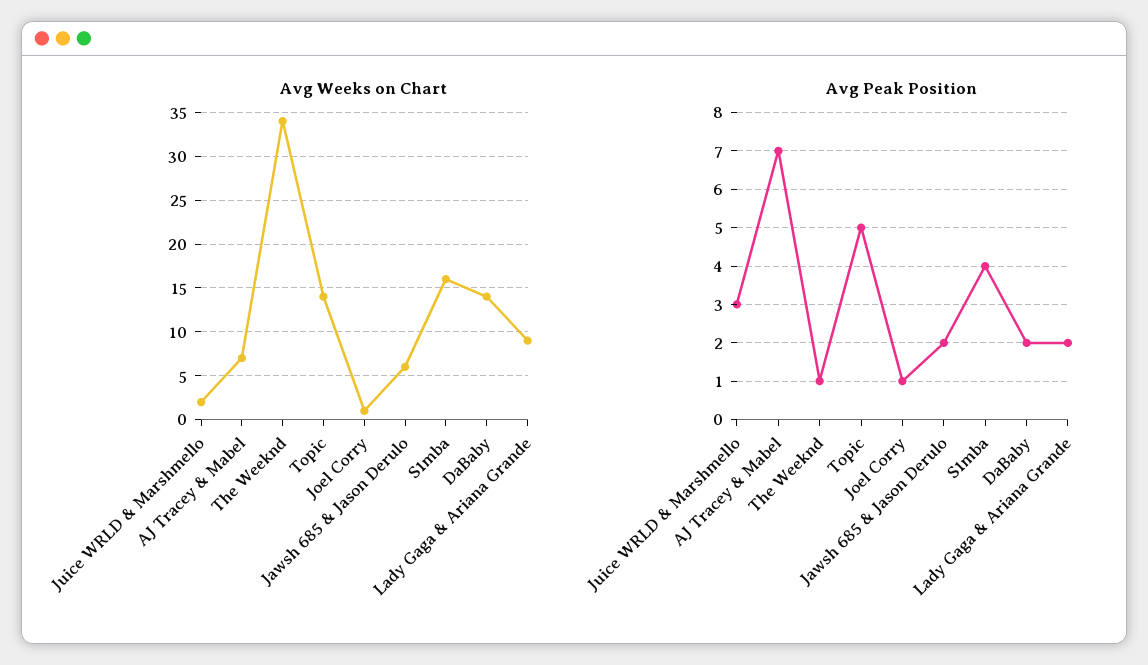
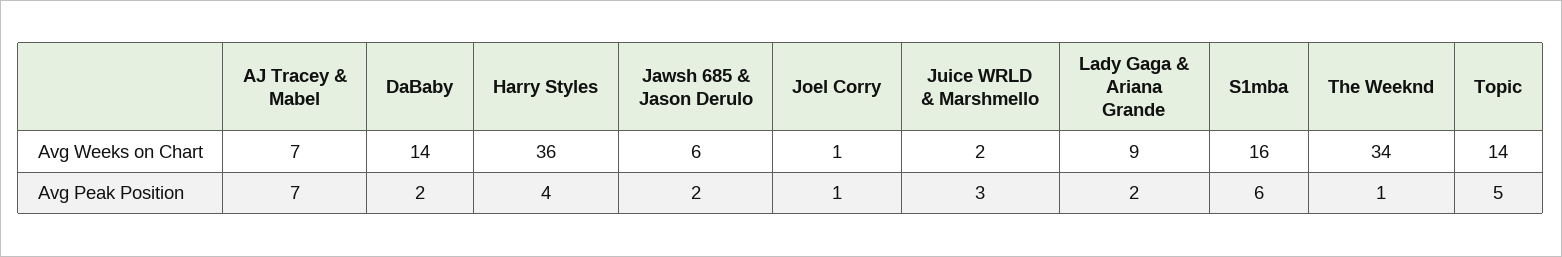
Avg Peak Position, S1mba: 4 -> 6
Avg Weeks on Chart, Harry Styles: none -> 36
Avg Peak Position, Harry Styles: none -> 4

